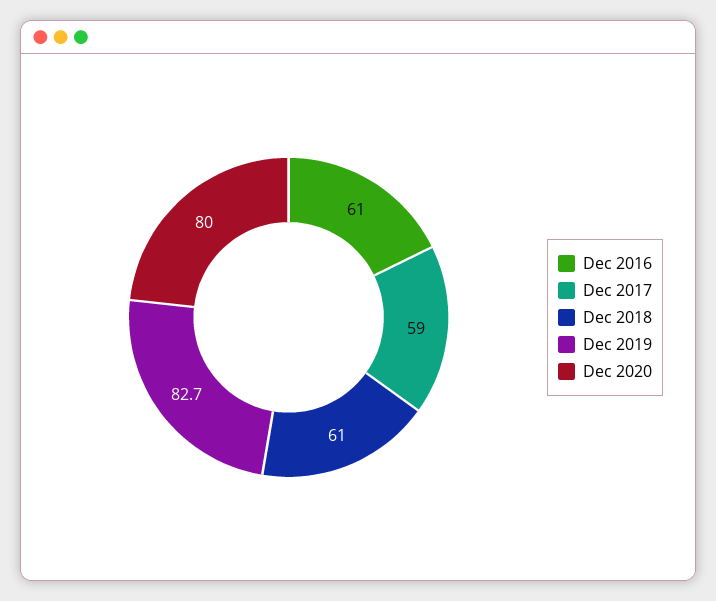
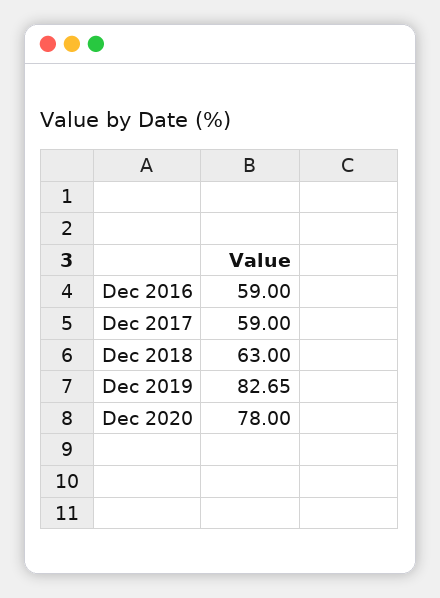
Dec 2016: 61 -> 59
Dec 2018: 61 -> 63
Dec 2020: 80 -> 78

